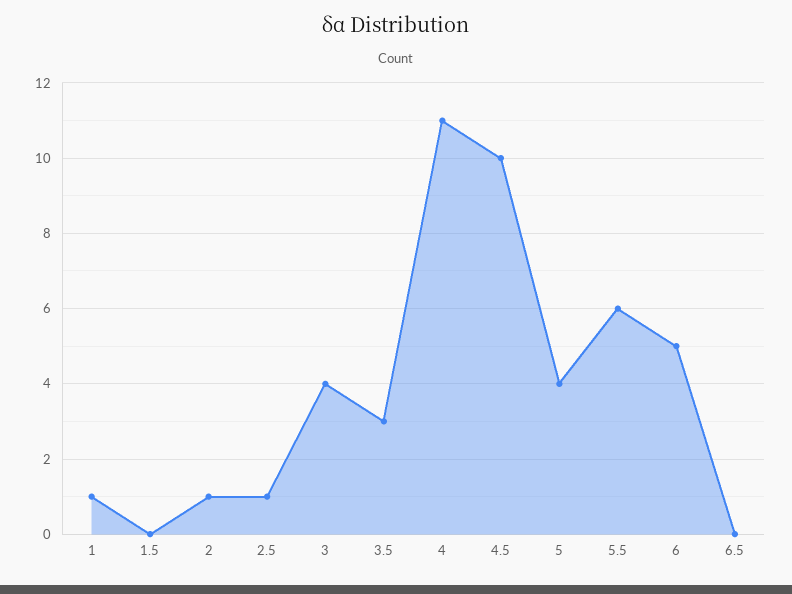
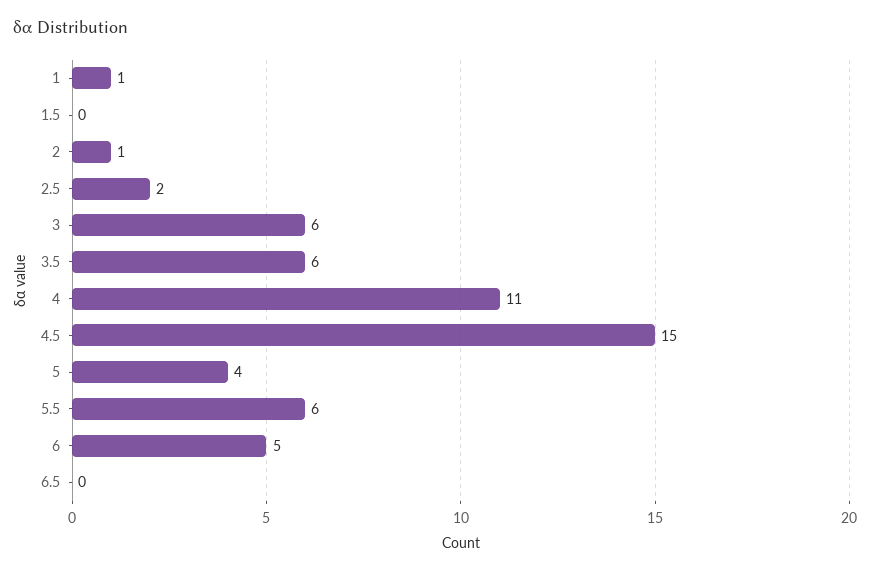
2.5: 1 -> 2
3: 4 -> 6
3.5: 3 -> 6
4.5: 10 -> 15

